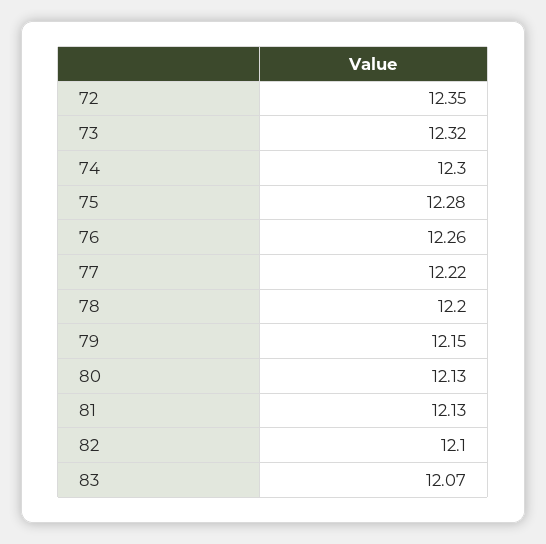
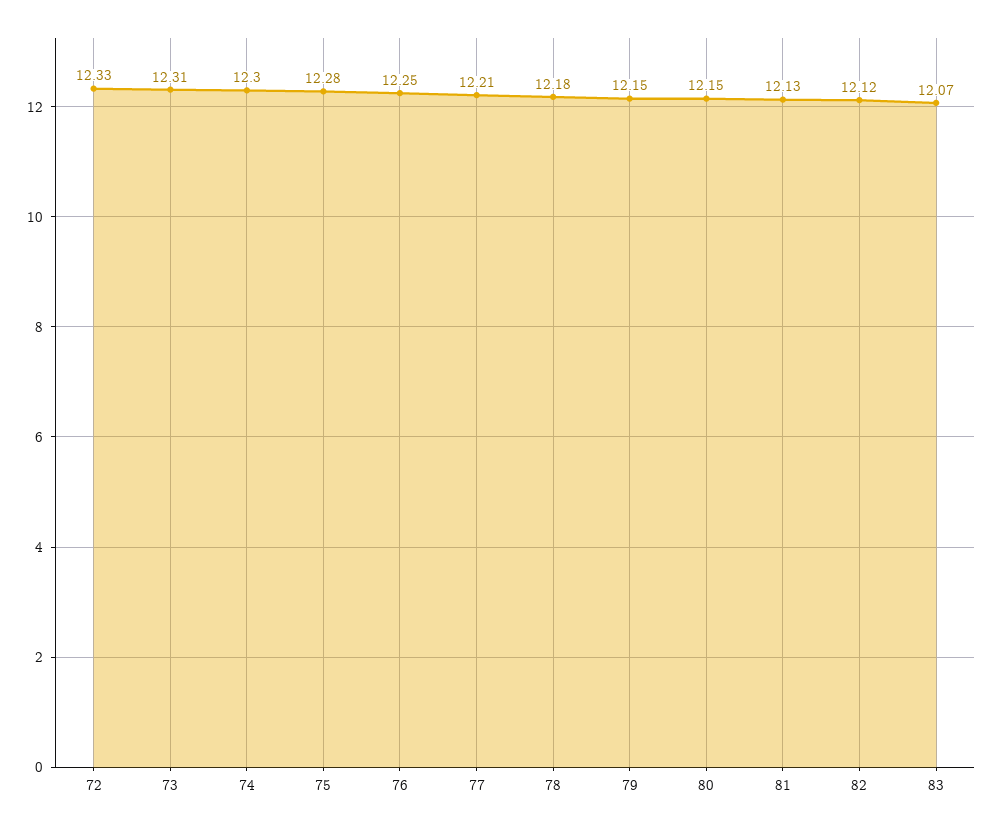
72: 12.35 -> 12.33
73: 12.32 -> 12.31
76: 12.26 -> 12.25
77: 12.22 -> 12.21
78: 12.2 -> 12.18
80: 12.13 -> 12.15
82: 12.1 -> 12.12

